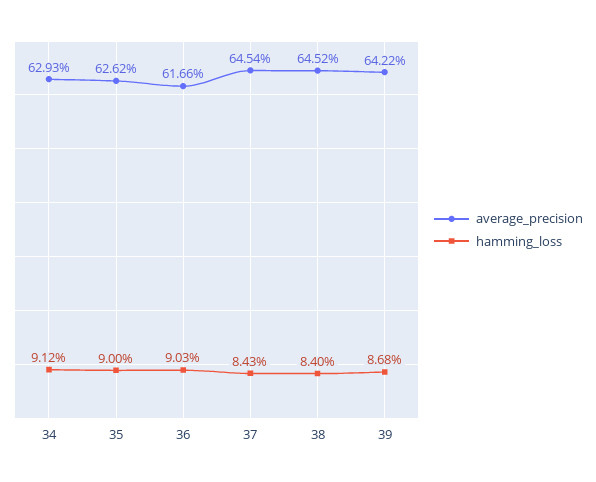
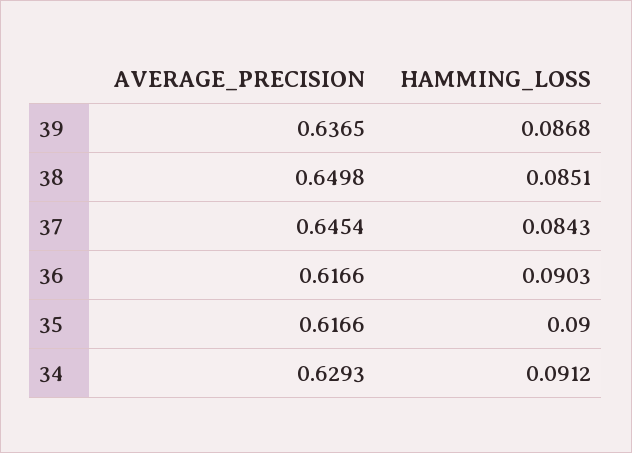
average_precision, 35: 0.6262 -> 0.6166
average_precision, 38: 0.6452 -> 0.6498
hamming_loss, 38: 0.084 -> 0.0851
average_precision, 39: 0.6422 -> 0.6365

